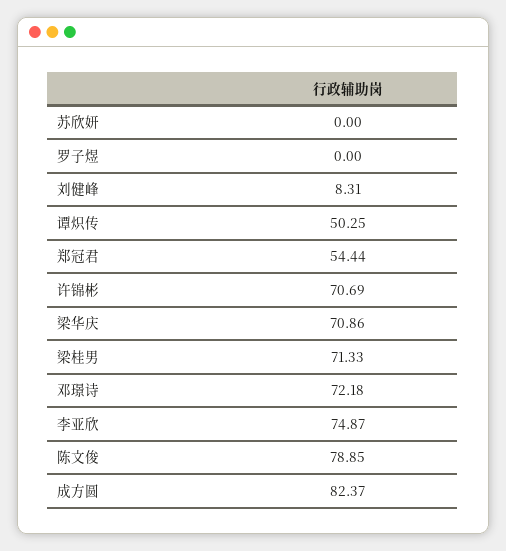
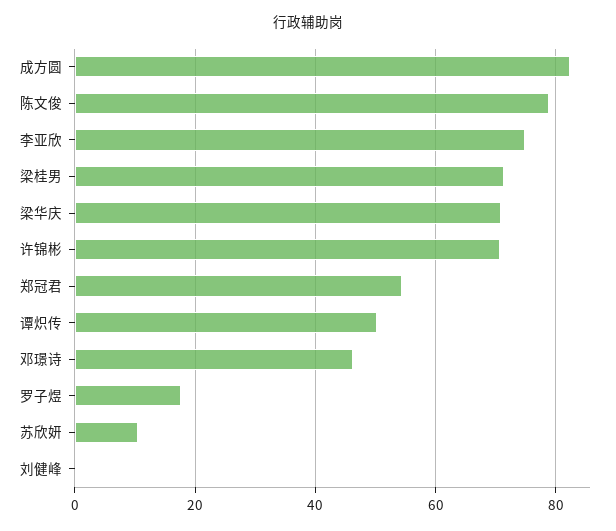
苏欣妍: 0 -> 10
罗子煜: 0 -> 18
刘健峰: 8.31 -> 0
邓璟诗: 72.18 -> 46

